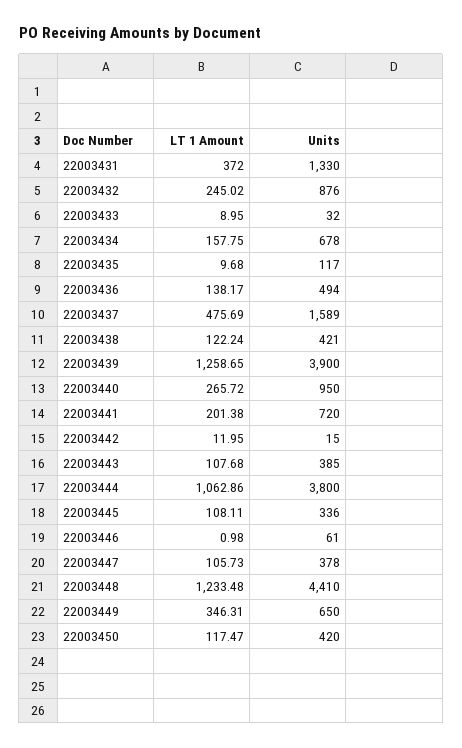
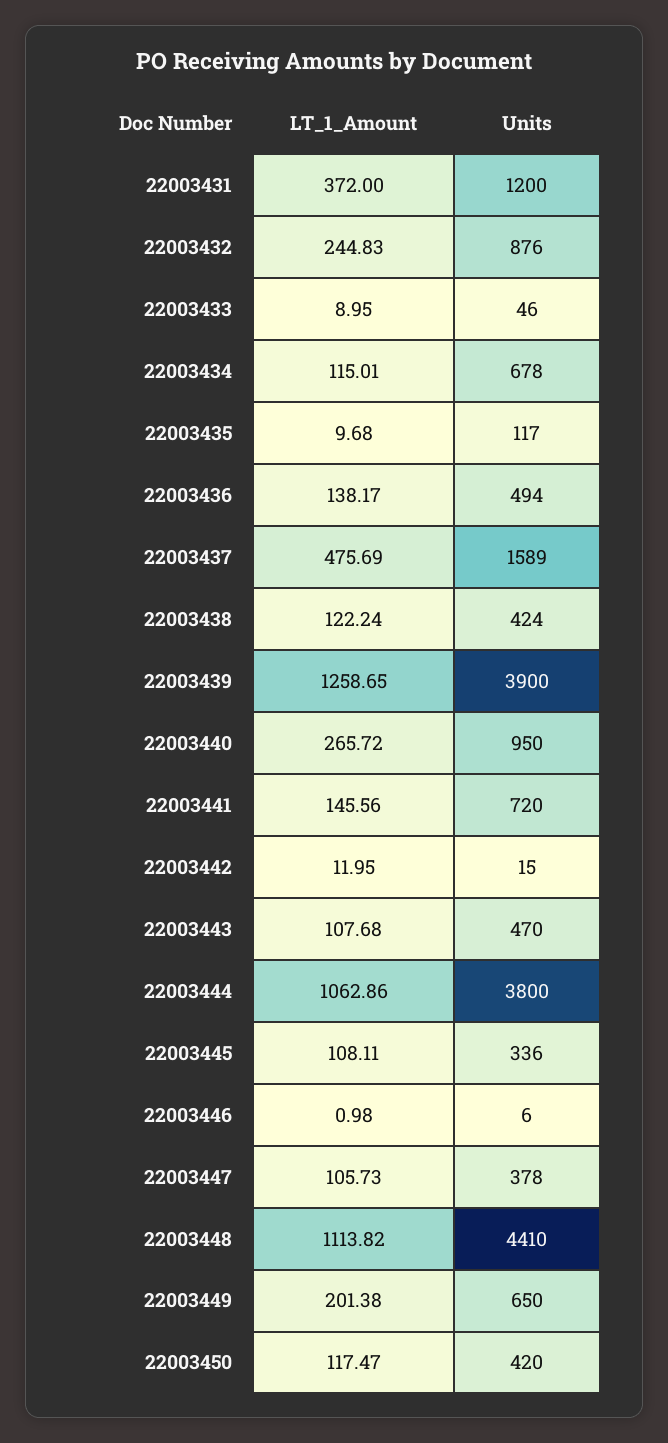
Units, 22003431: 1330 -> 1200
LT 1 Amount, 22003432: 245.02 -> 244.83
Units, 22003433: 32 -> 46
LT 1 Amount, 22003434: 157.75 -> 115.01
Units, 22003438: 421 -> 424
LT 1 Amount, 22003441: 201.38 -> 145.56
Units, 22003443: 385 -> 470
Units, 22003446: 61 -> 6
LT 1 Amount, 22003448: 1233.48 -> 1113.82
LT 1 Amount, 22003449: 346.31 -> 201.38

